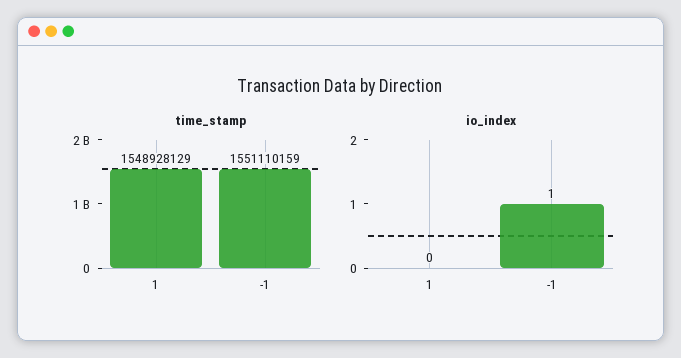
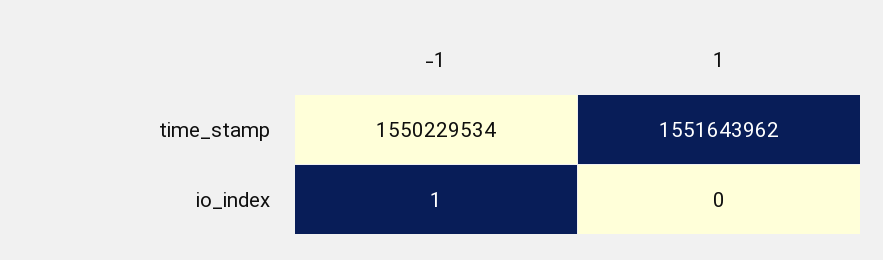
time_stamp, 1: 1548928129 -> 1551643962
time_stamp, -1: 1551110159 -> 1550229534

